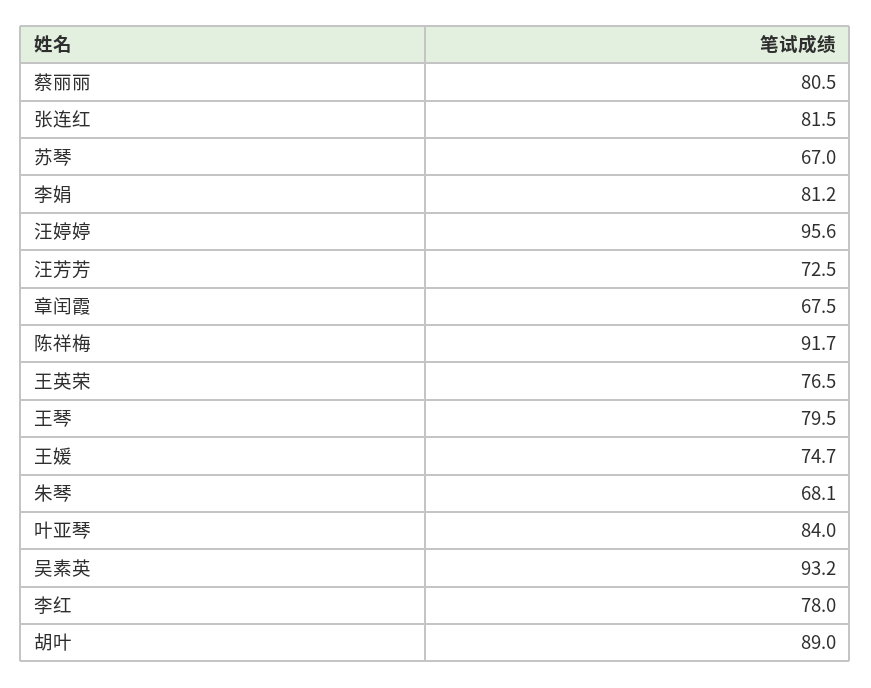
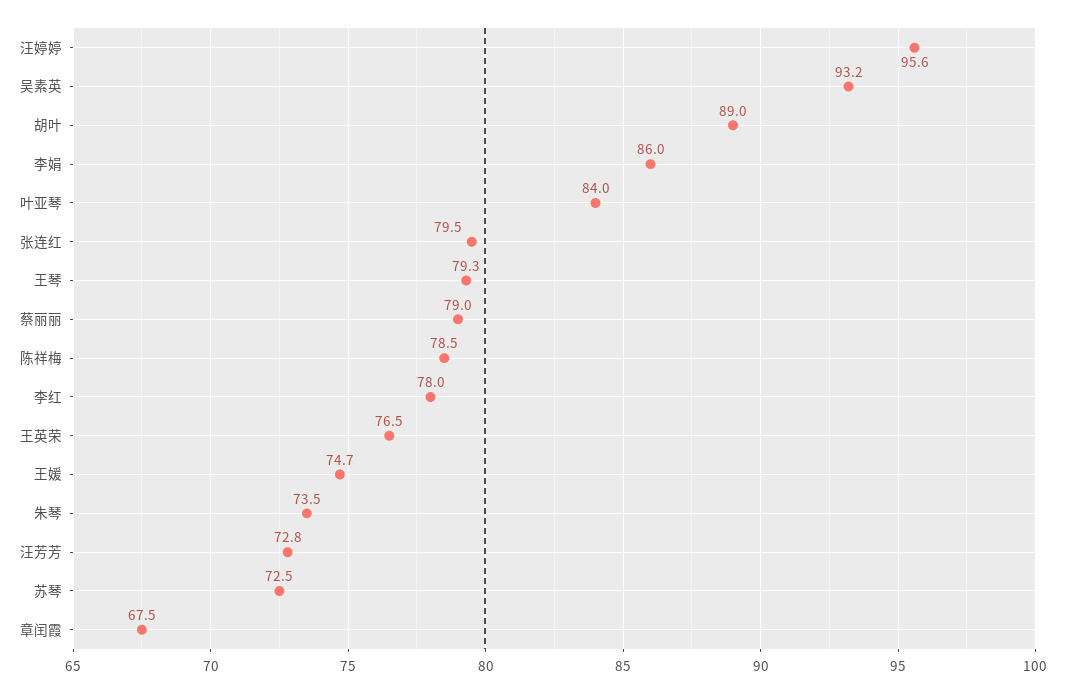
蔡丽丽: 80.5 -> 79
张连红: 81.5 -> 79.5
苏琴: 67 -> 72.5
李娟: 81.2 -> 86
汪芳芳: 72.5 -> 72.8
陈祥梅: 91.7 -> 78.5
王琴: 79.5 -> 79.3
朱琴: 68.1 -> 73.5

